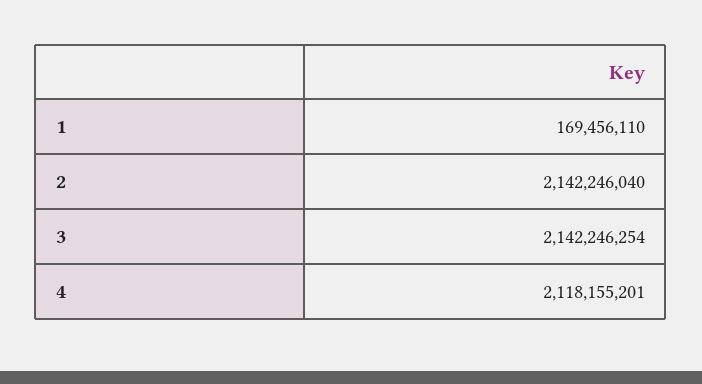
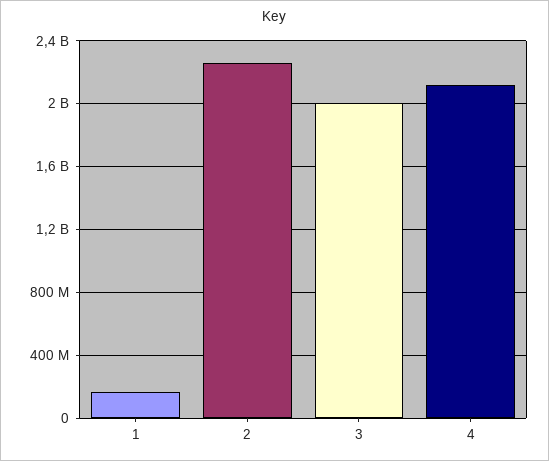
2: 2142246040 -> 2250000000
3: 2142246254 -> 2000000000

